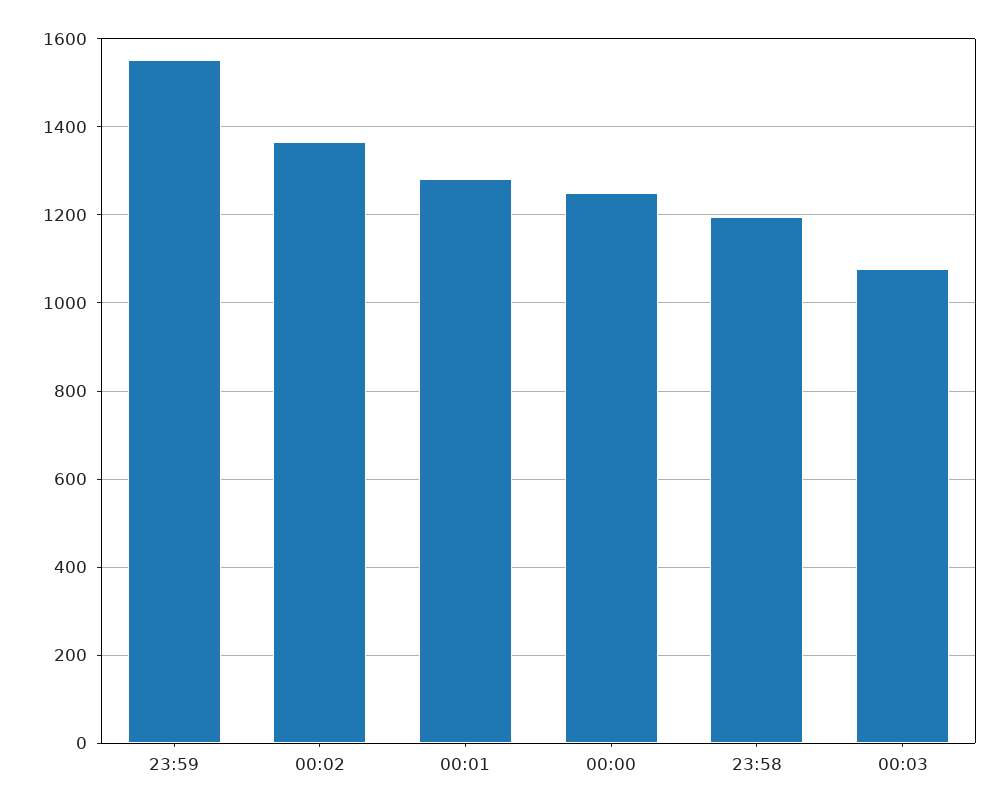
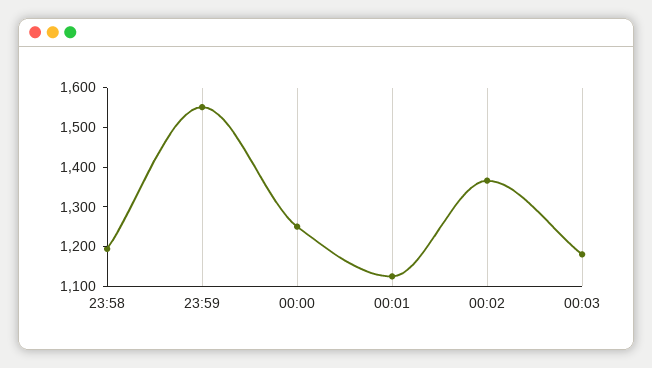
00:01: 1280 -> 1125
00:03: 1080 -> 1175

